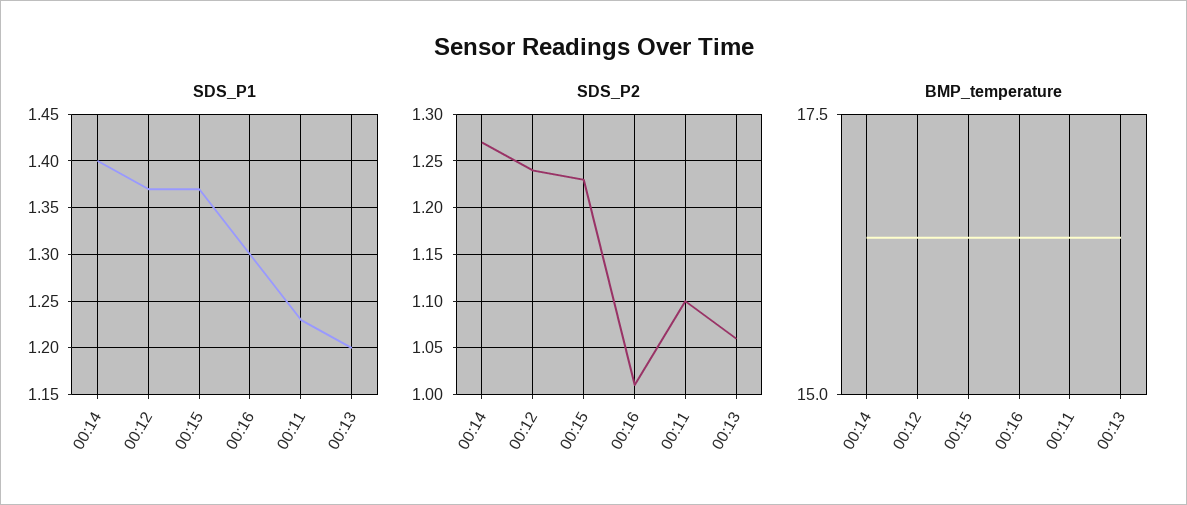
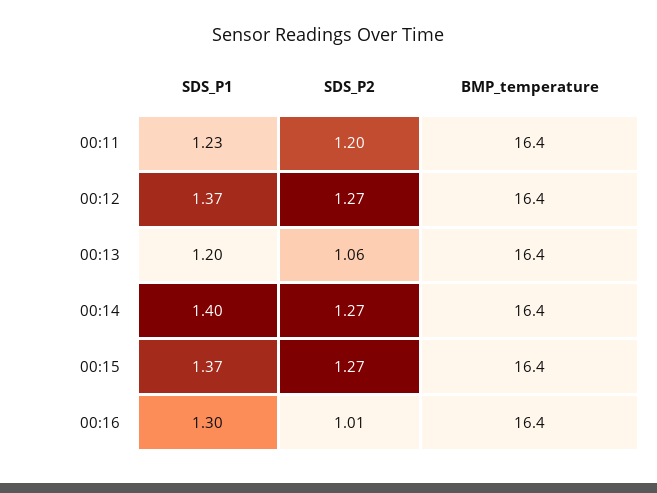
SDS_P2, 00:12: 1.24 -> 1.27
SDS_P2, 00:15: 1.23 -> 1.27
SDS_P2, 00:11: 1.1 -> 1.2

